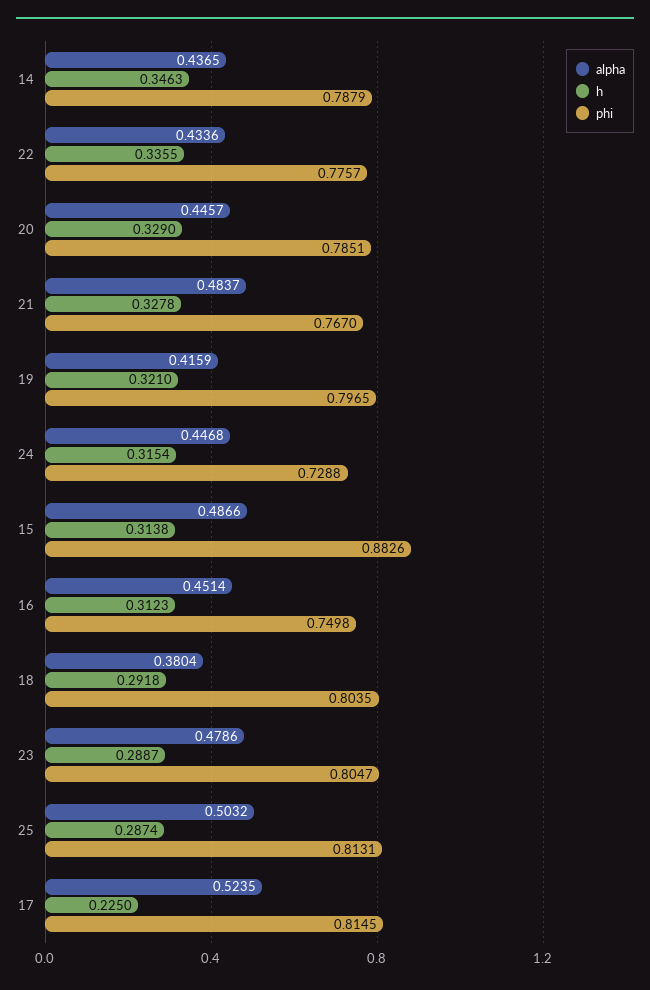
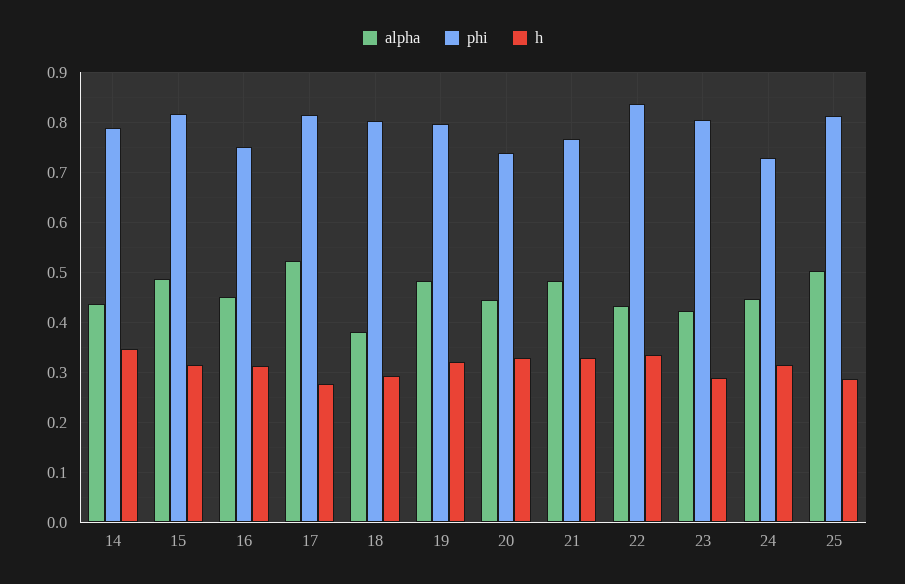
phi, 22: 0.7757 -> 0.84
phi, 20: 0.7851 -> 0.74
alpha, 19: 0.4159 -> 0.48
phi, 15: 0.8826 -> 0.82
alpha, 23: 0.4786 -> 0.42
h, 17: 0.225 -> 0.28

